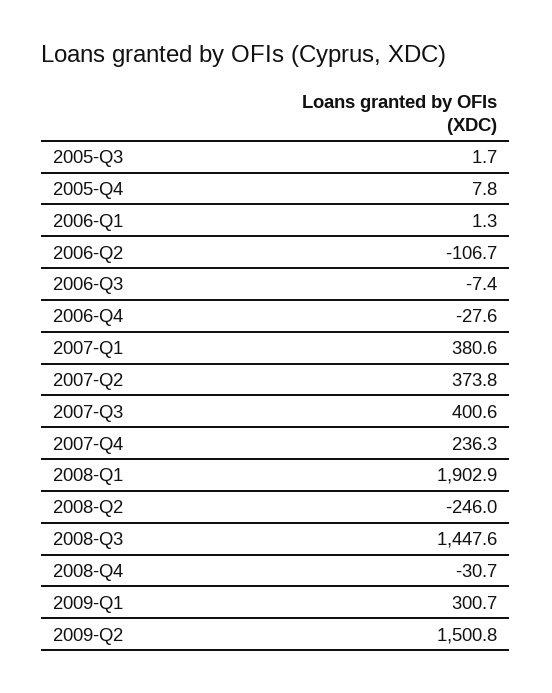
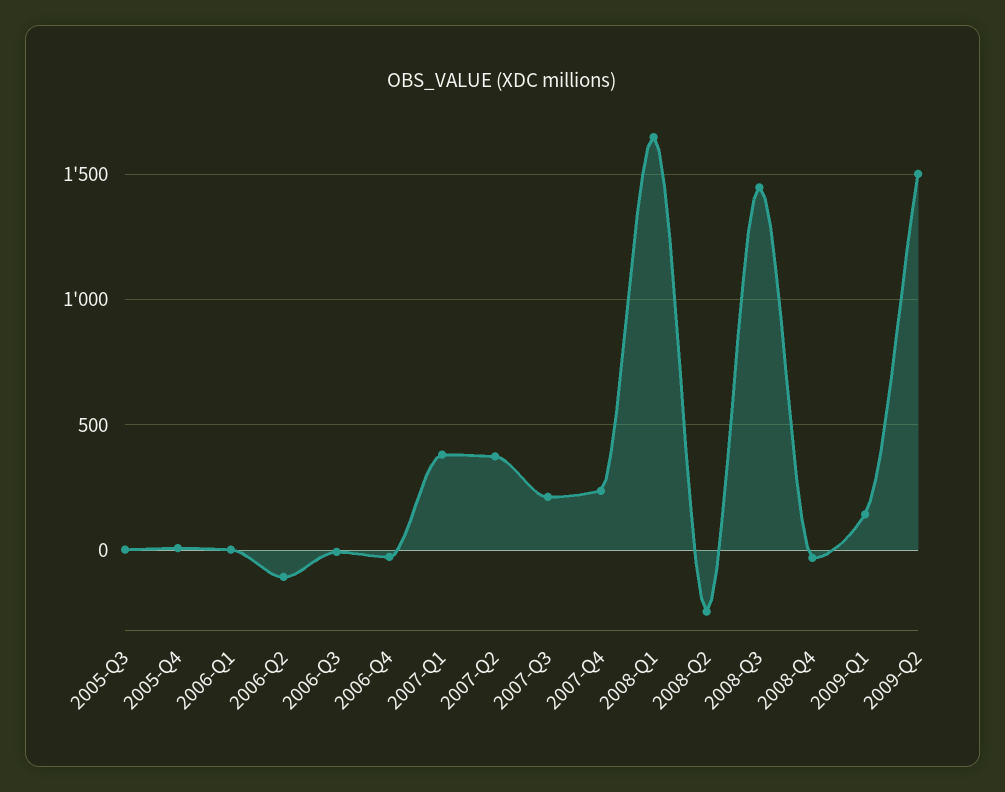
2007-Q3: 400.6 -> 200
2008-Q1: 1902.9 -> 1650
2009-Q1: 300.7 -> 150

